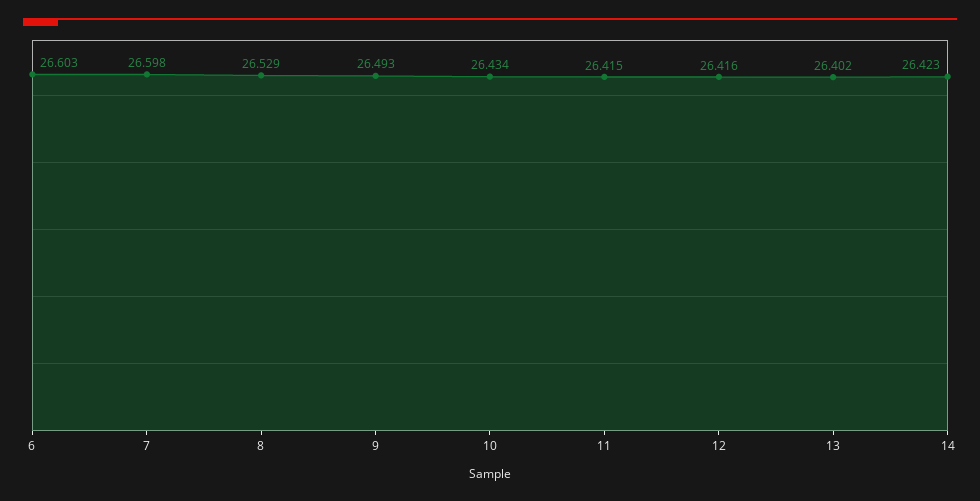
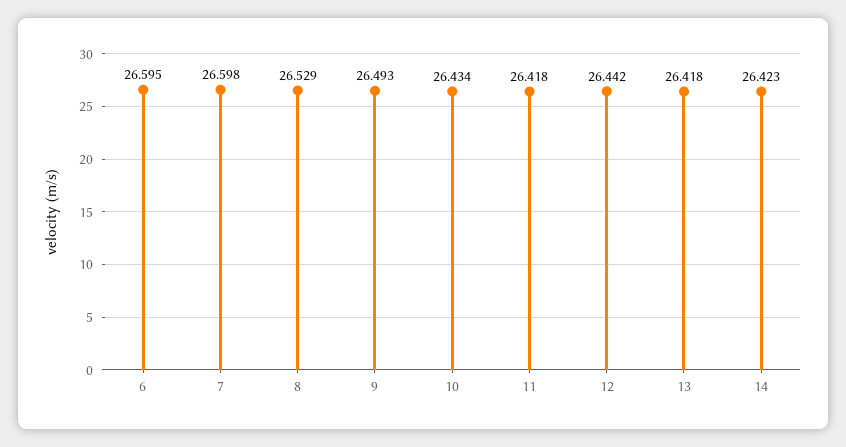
6: 26.603 -> 26.595
11: 26.415 -> 26.418
12: 26.416 -> 26.442
13: 26.402 -> 26.418

